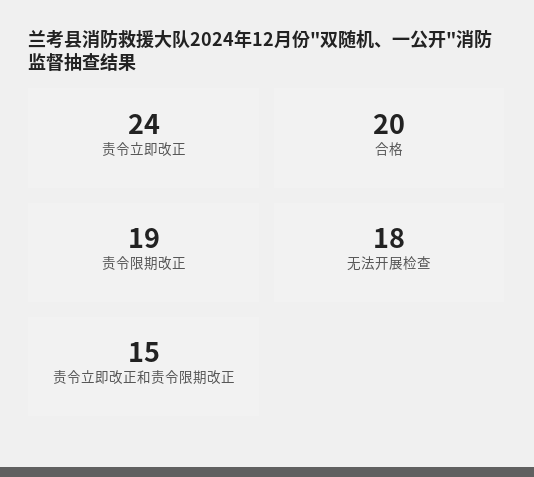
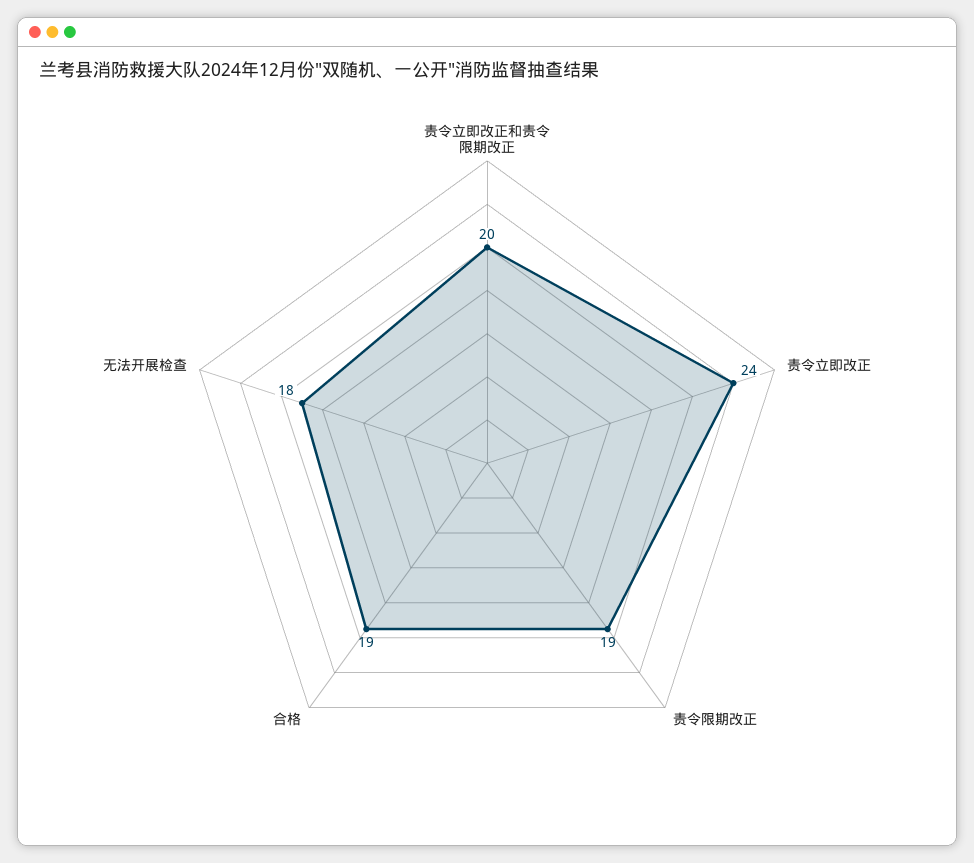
合格: 20 -> 19
责令立即改正和责令限期改正: 15 -> 20

